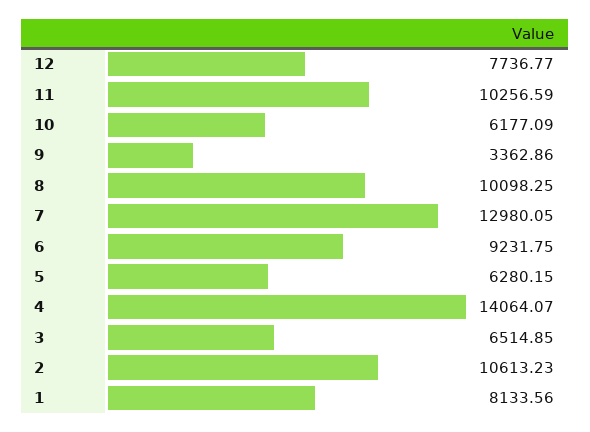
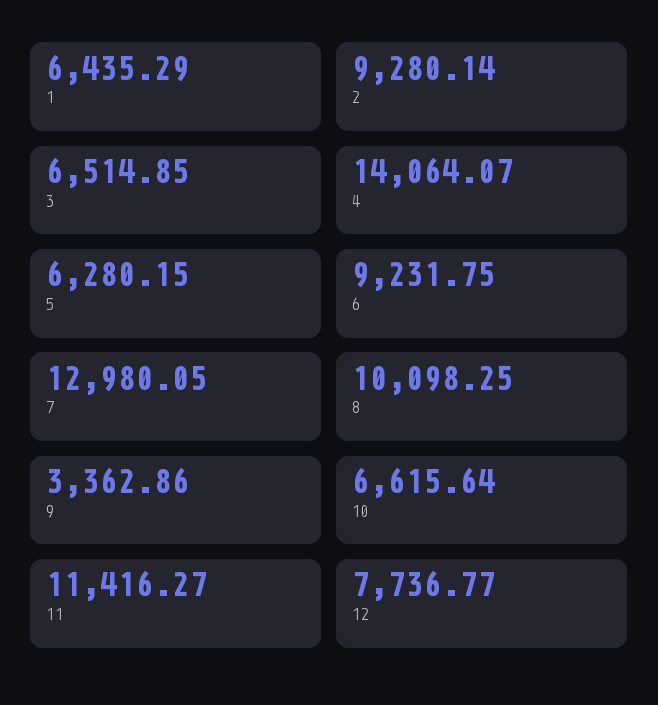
11: 10256.59 -> 11416.27
10: 6177.09 -> 6615.64
2: 10613.23 -> 9280.14
1: 8133.56 -> 6435.29

